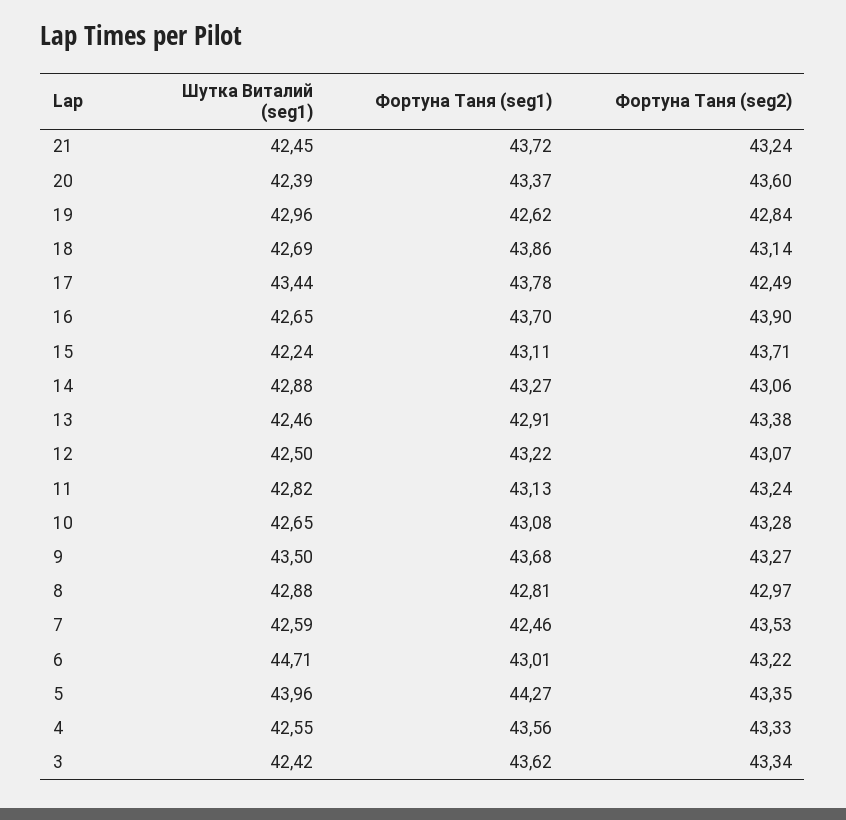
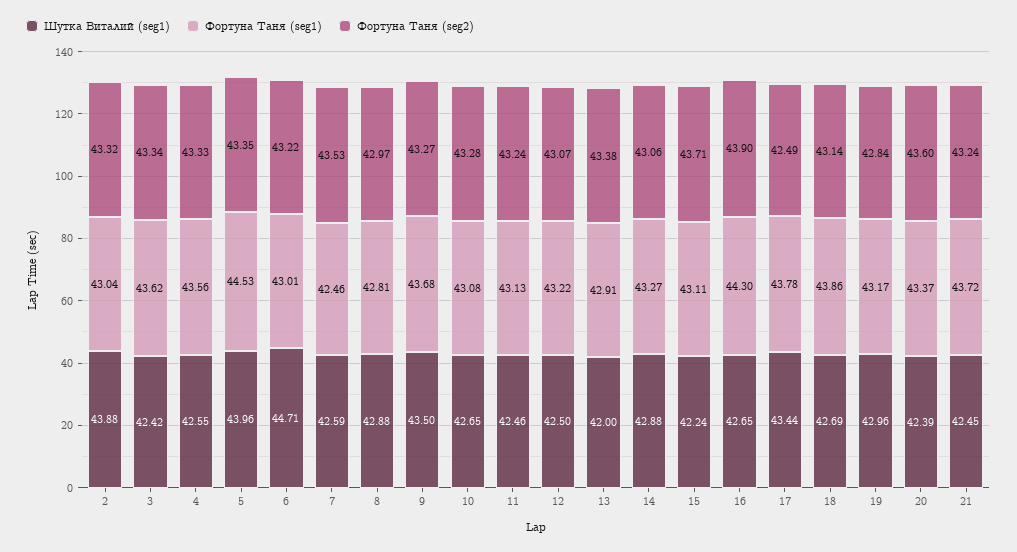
Фортуна Таня (seg1), 19: 42.62 -> 43.17
Фортуна Таня (seg1), 16: 43.7 -> 44.3
Шутка Виталий (seg1), 13: 42.46 -> 42
Шутка Виталий (seg1), 11: 42.82 -> 42.46
Фортуна Таня (seg1), 5: 44.27 -> 44.53
Шутка Виталий (seg1), 2: none -> 43.88
Фортуна Таня (seg1), 2: none -> 43.04
Фортуна Таня (seg2), 2: none -> 43.32

